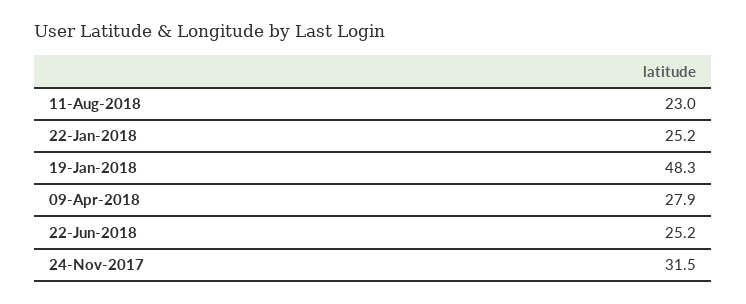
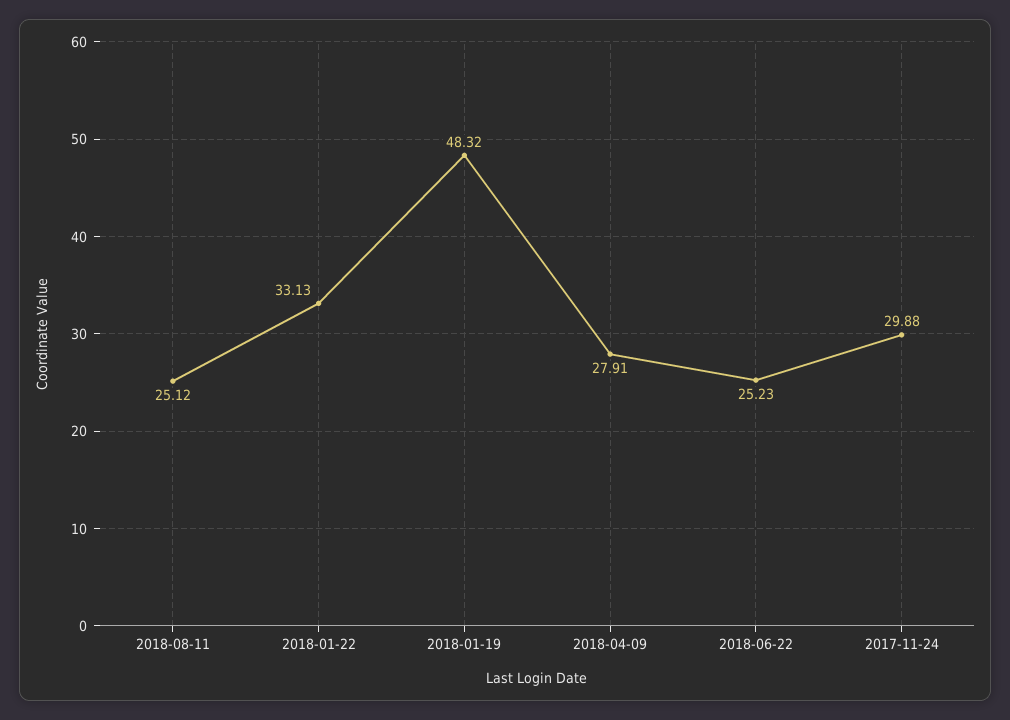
11-Aug-2018: 23 -> 25.12
22-Jan-2018: 25.2 -> 33.13
24-Nov-2017: 31.5 -> 29.88

